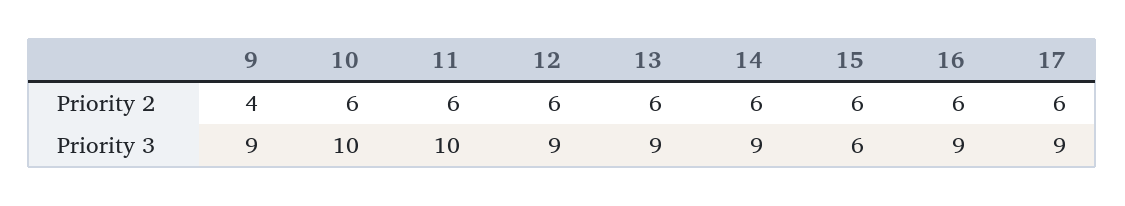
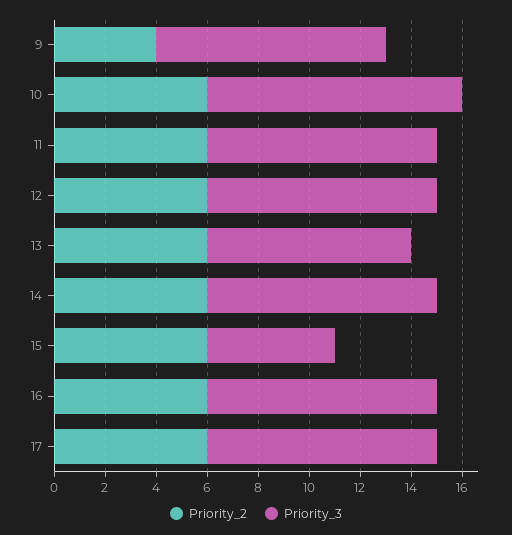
Priority 3, 11: 10 -> 9
Priority 3, 13: 9 -> 8
Priority 3, 15: 6 -> 5

